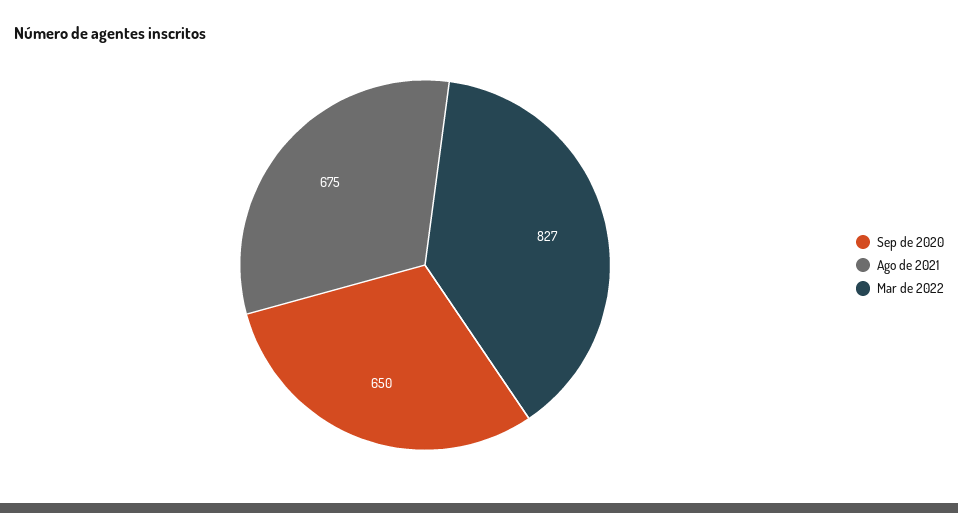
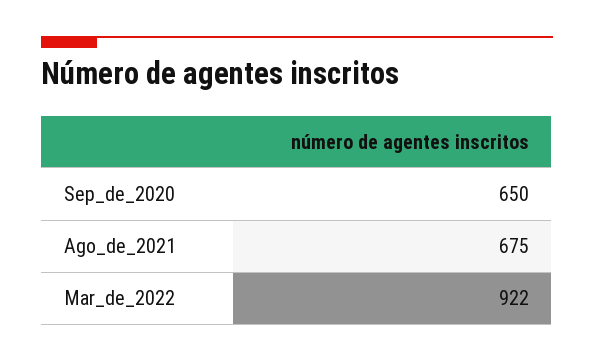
Mar de 2022: 827 -> 922

